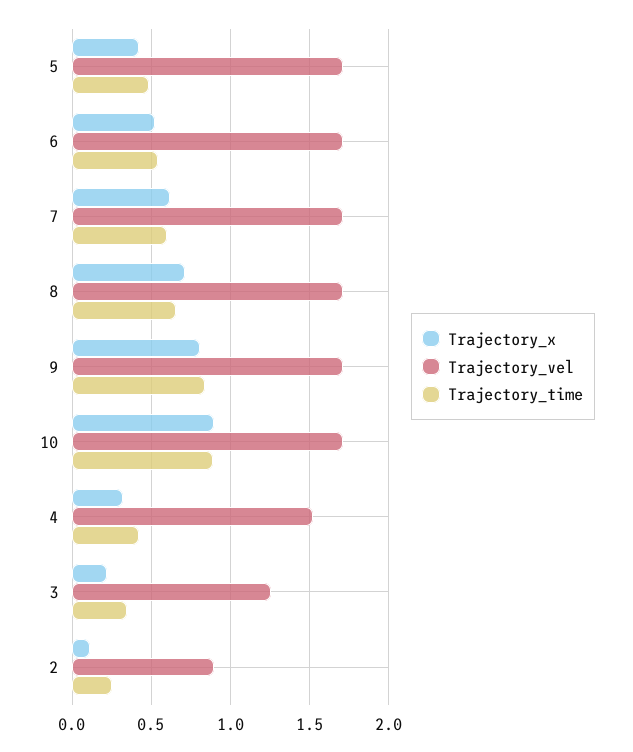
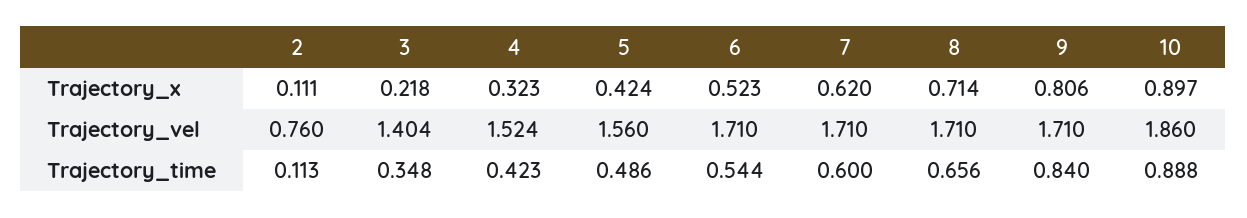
Trajectory_vel, 5: 1.7 -> 1.56
Trajectory_vel, 10: 1.7 -> 1.86
Trajectory_vel, 3: 1.25 -> 1.404
Trajectory_vel, 2: 0.9 -> 0.76
Trajectory_time, 2: 0.25 -> 0.113

